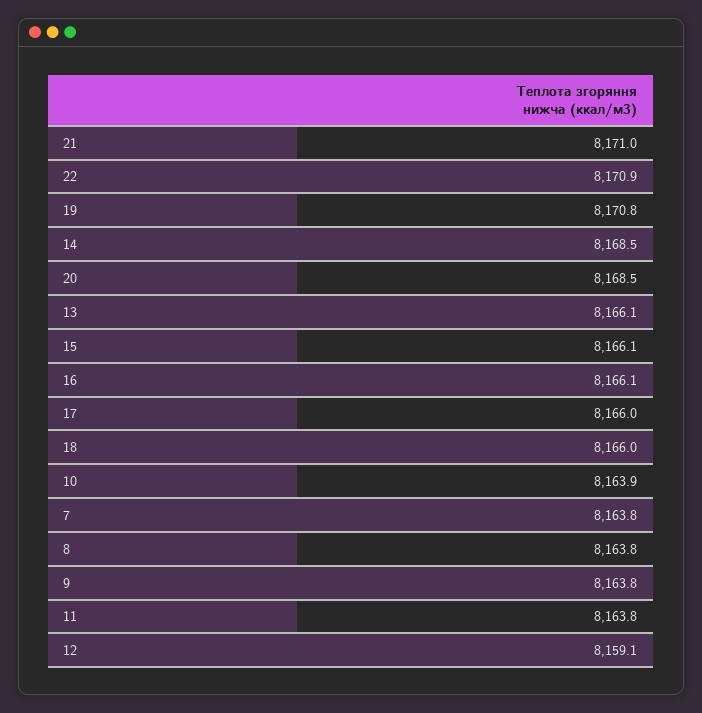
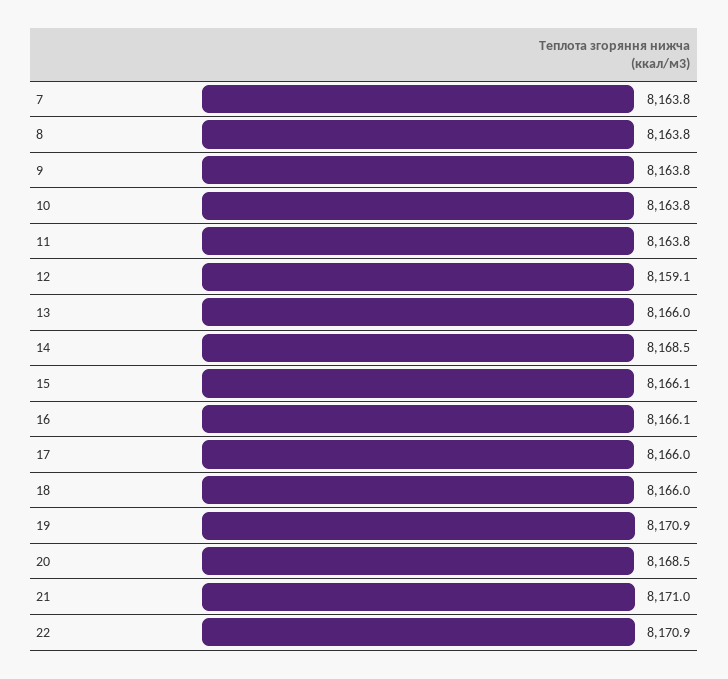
19: 8170.8 -> 8170.9
13: 8166.1 -> 8166
10: 8163.9 -> 8163.8

